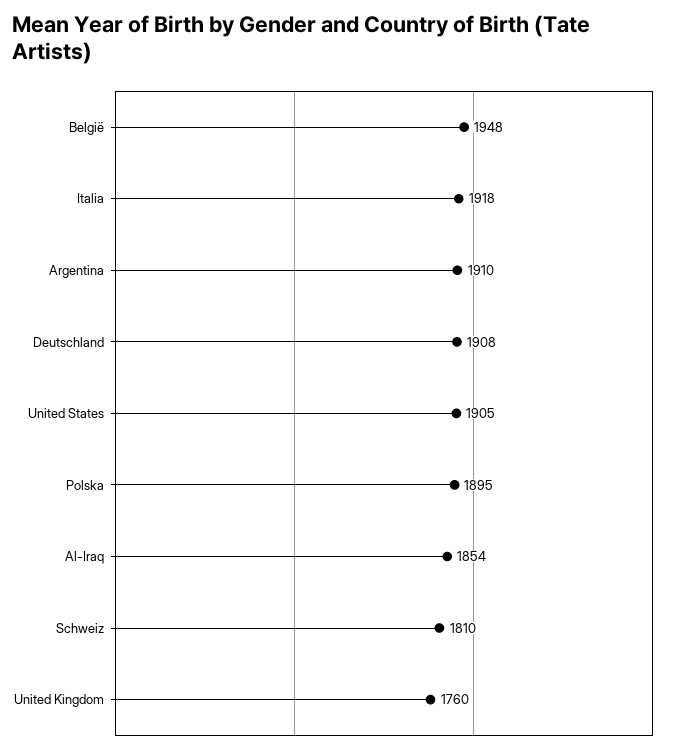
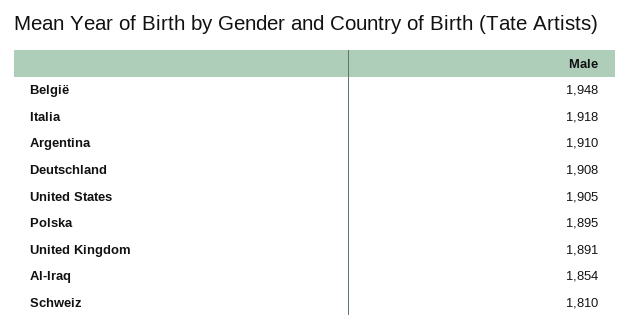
United Kingdom: 1760 -> 1891

